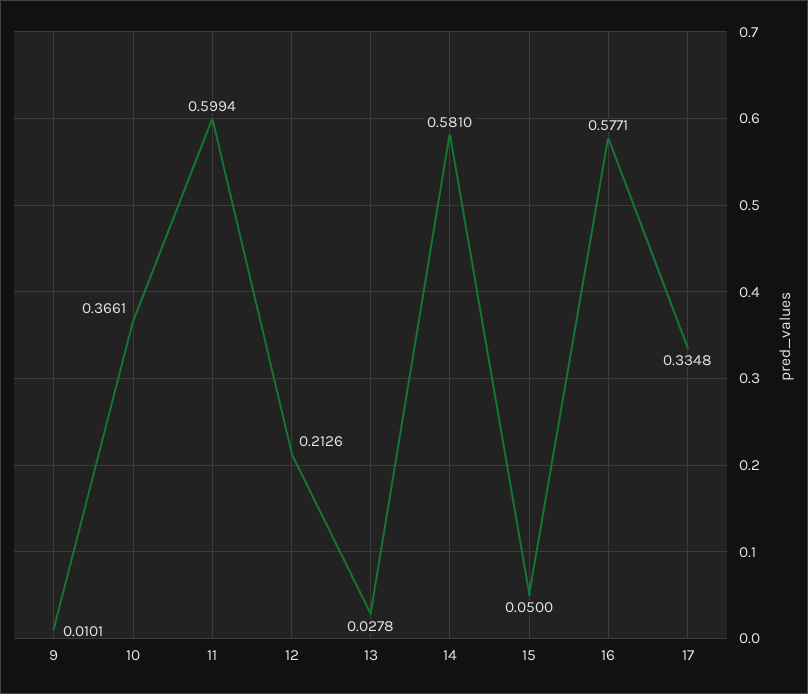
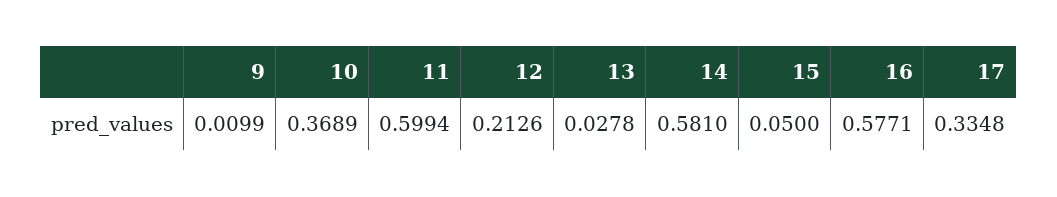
9: 0.0101 -> 0.0099
10: 0.3661 -> 0.3689

